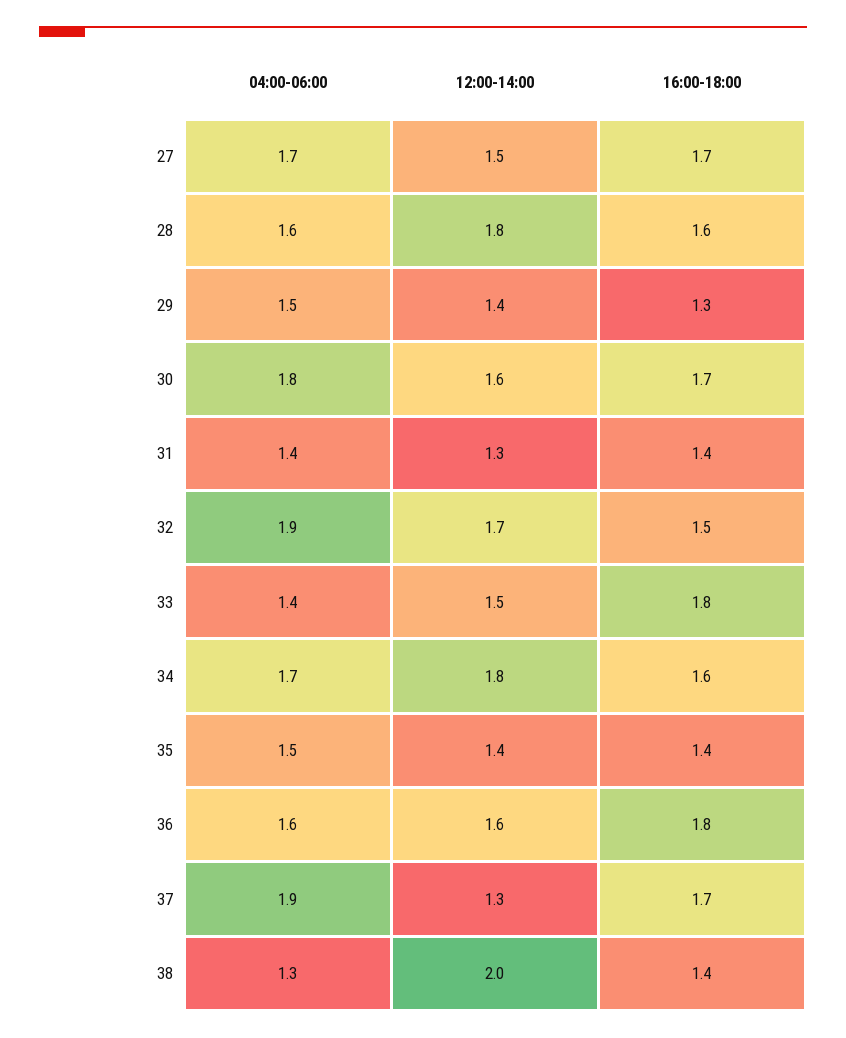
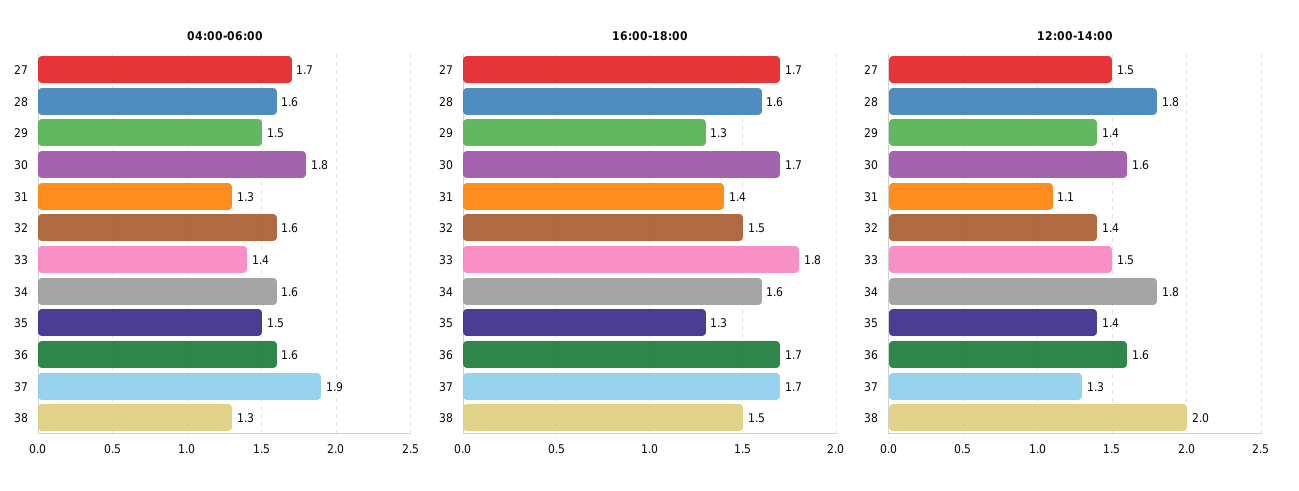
04:00-06:00, 31: 1.4 -> 1.3
12:00-14:00, 31: 1.3 -> 1.1
04:00-06:00, 32: 1.9 -> 1.6
12:00-14:00, 32: 1.7 -> 1.4
04:00-06:00, 34: 1.7 -> 1.6
16:00-18:00, 35: 1.4 -> 1.3
16:00-18:00, 36: 1.8 -> 1.7
16:00-18:00, 38: 1.4 -> 1.5

